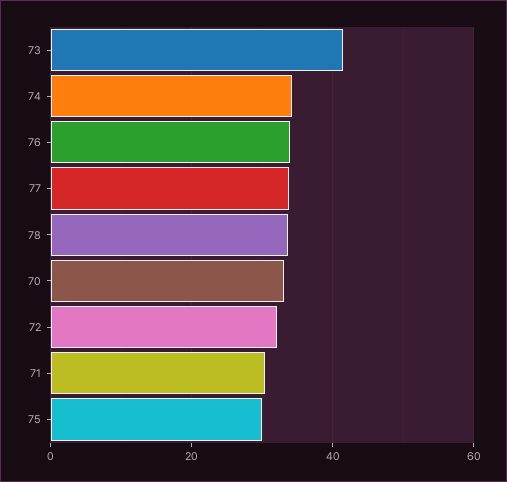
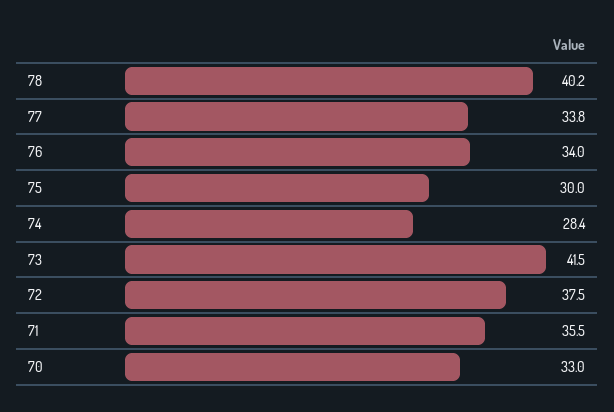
74: 34 -> 28.4
78: 34 -> 40.2
72: 32 -> 37.5
71: 30 -> 35.5

